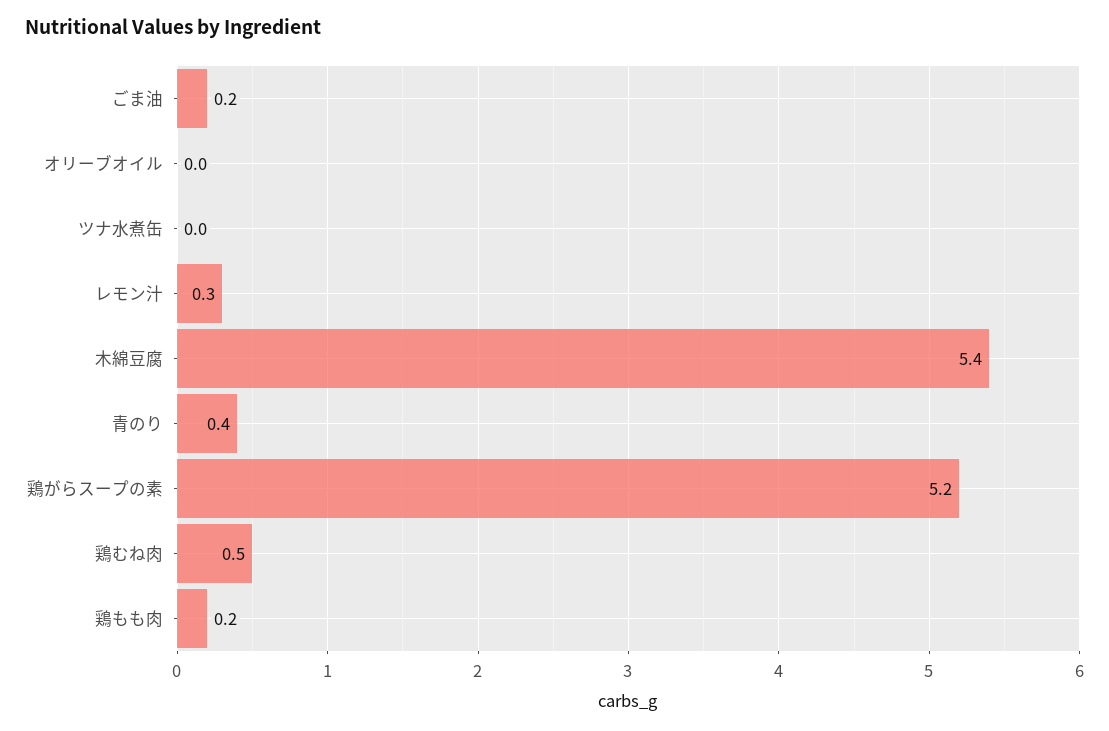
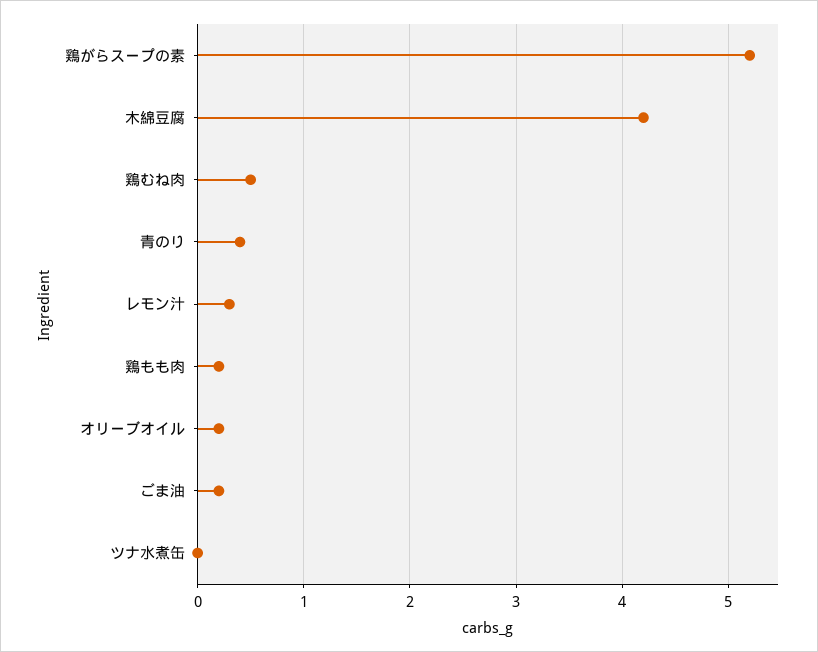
オリーブオイル: 0 -> 0.2
木綿豆腐: 5.4 -> 4.2

